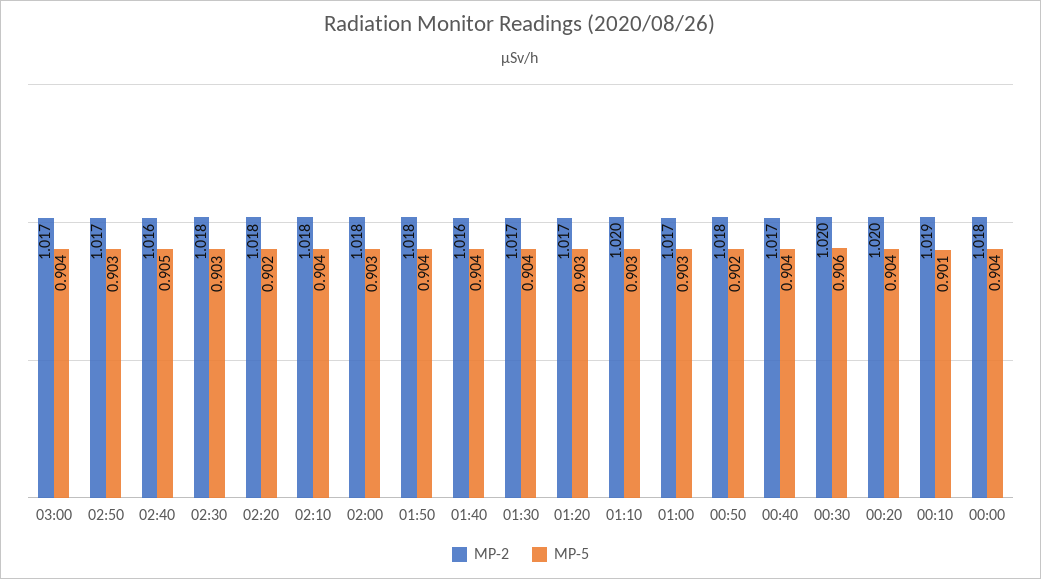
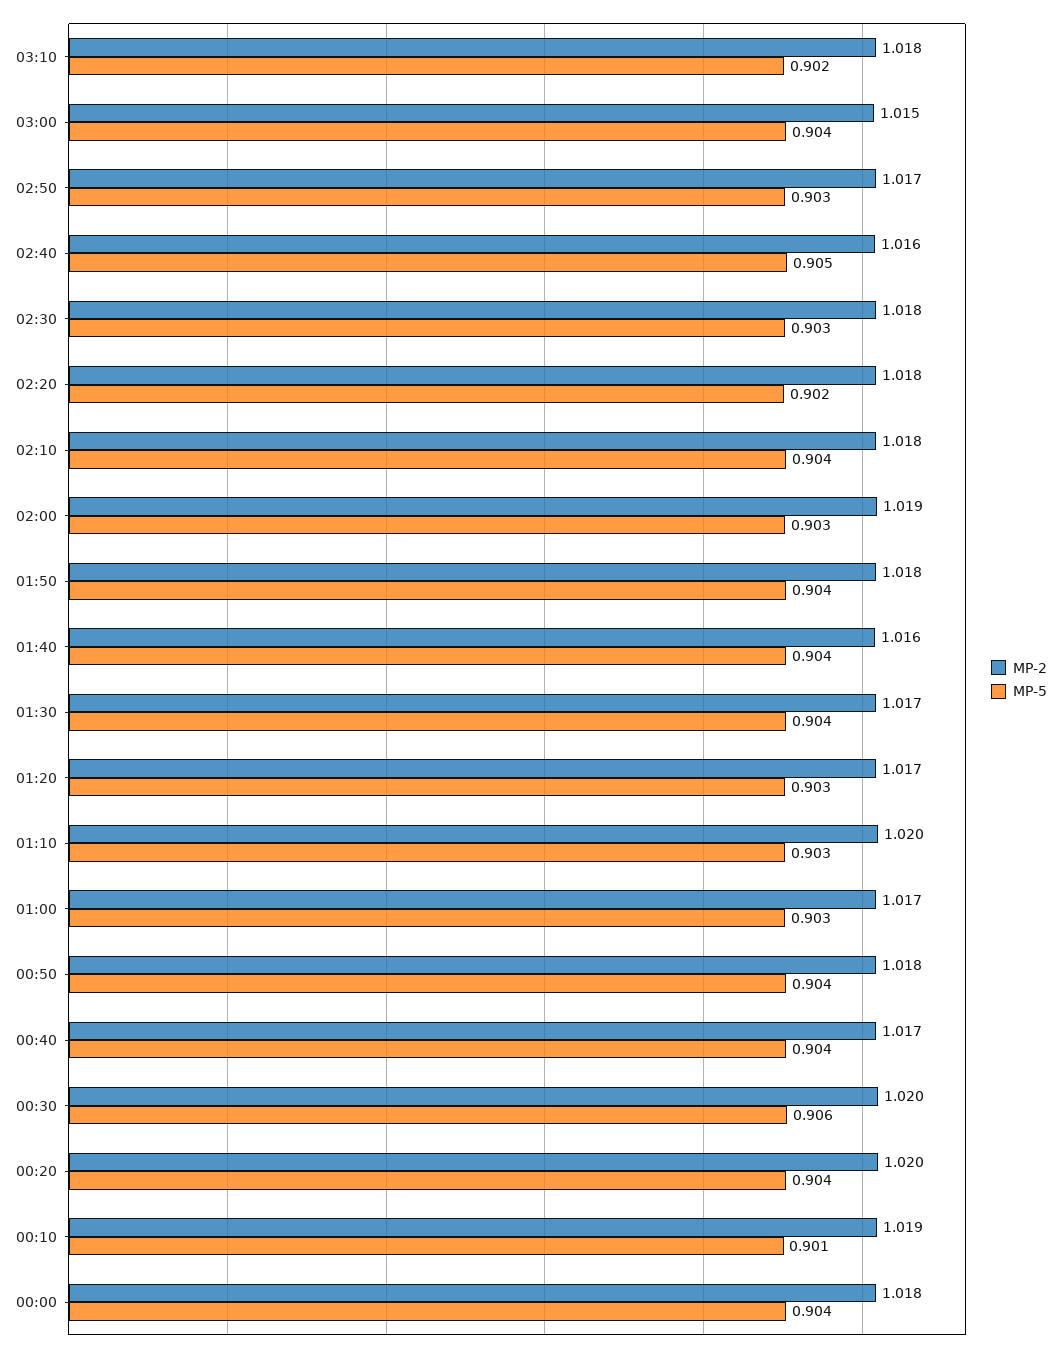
MP-2, 03:00: 1.017 -> 1.015
MP-2, 02:00: 1.018 -> 1.019
MP-5, 00:50: 0.902 -> 0.904
MP-2, 03:10: none -> 1.018
MP-5, 03:10: none -> 0.902

